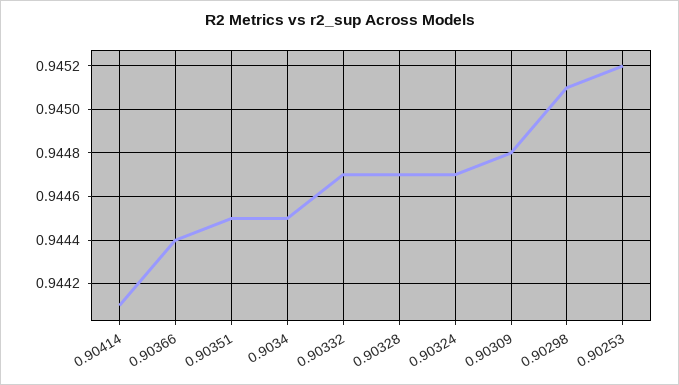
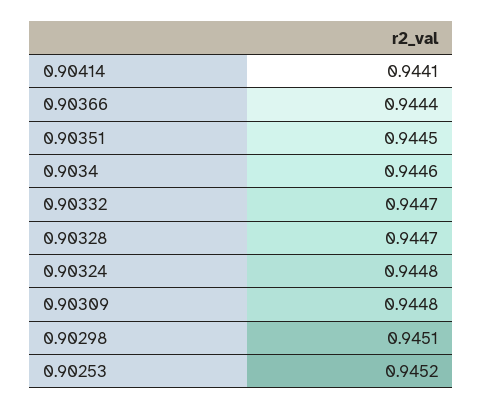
0.9034: 0.9445 -> 0.9446
0.90324: 0.9447 -> 0.9448

